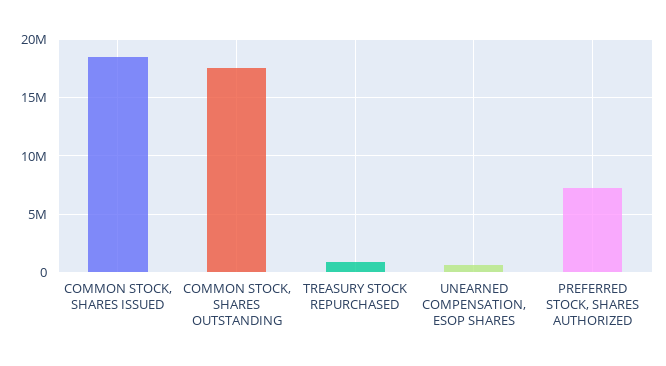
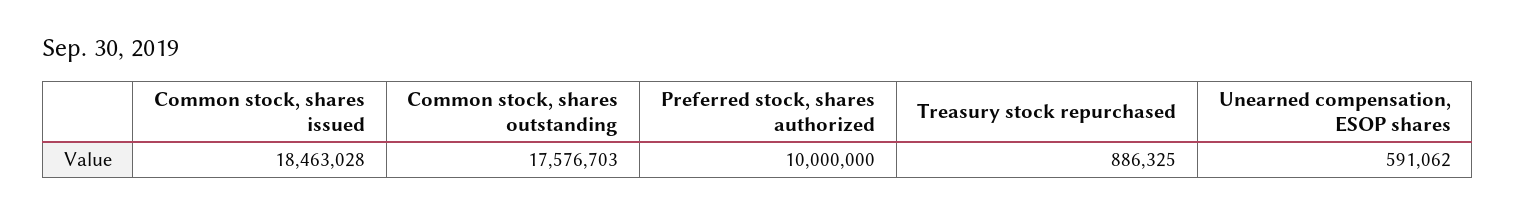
PREFERRED STOCK, SHARES AUTHORIZED: 7000000 -> 10000000

